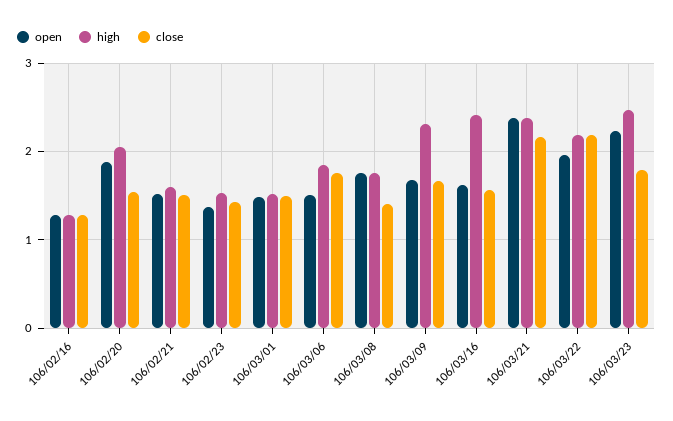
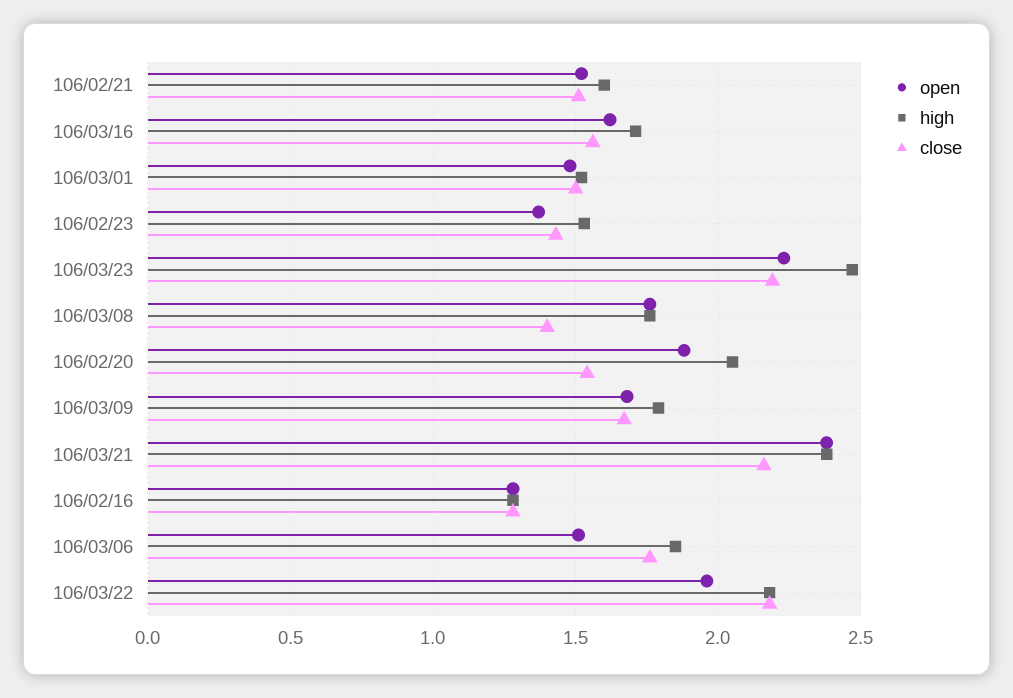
high, 106/03/09: 2.3 -> 1.8
high, 106/03/16: 2.4 -> 1.7
close, 106/03/23: 1.8 -> 2.2

